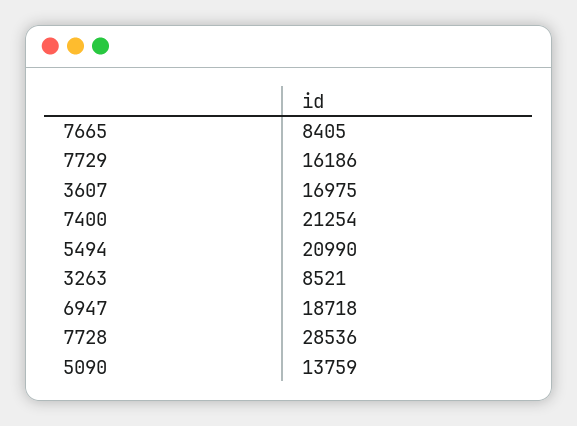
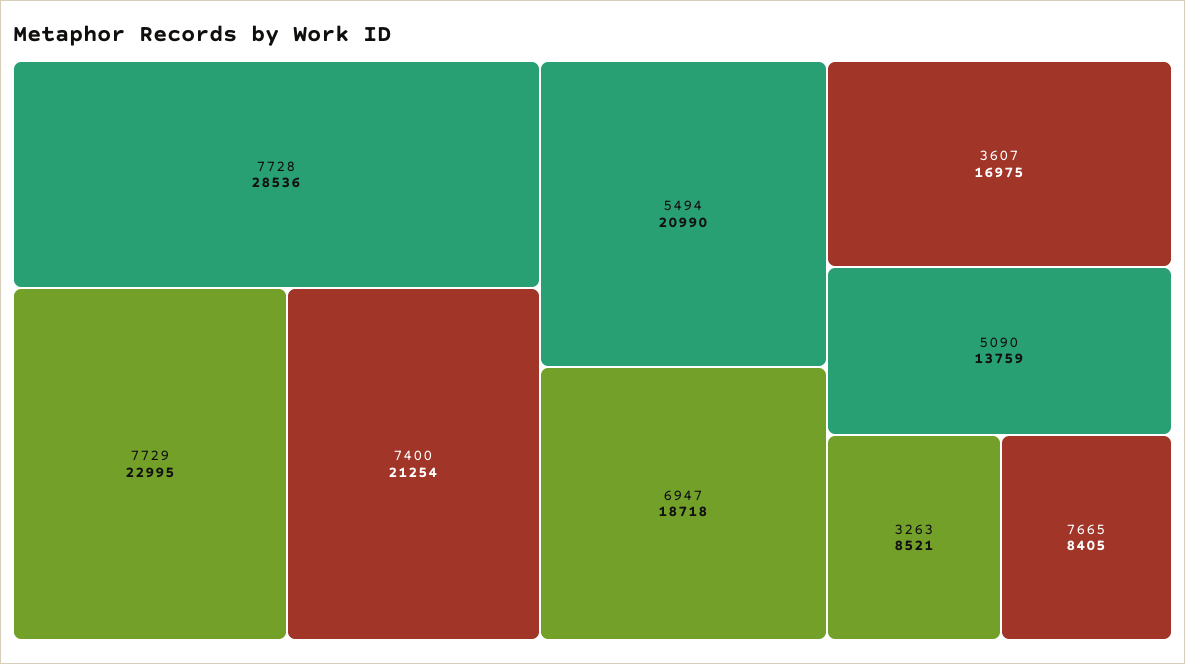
7729: 16186 -> 22995

